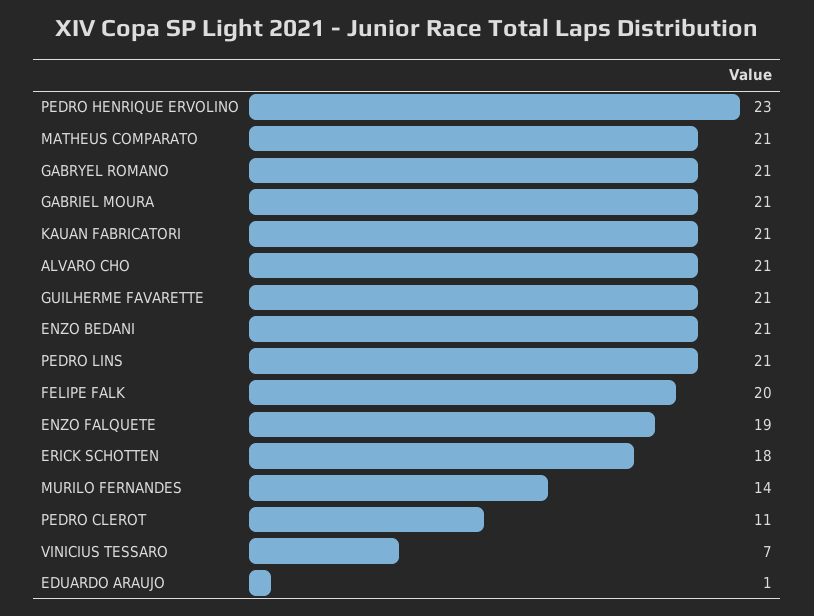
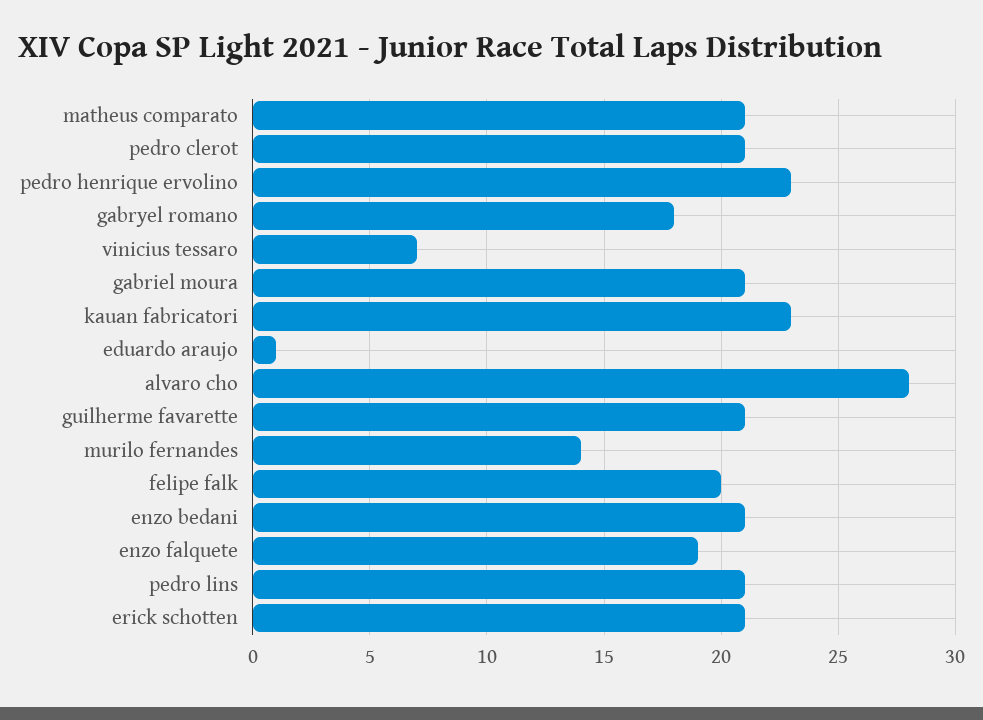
GABRYEL ROMANO: 21 -> 18
KAUAN FABRICATORI: 21 -> 23
ALVARO CHO: 21 -> 28
ERICK SCHOTTEN: 18 -> 21
PEDRO CLEROT: 11 -> 21

